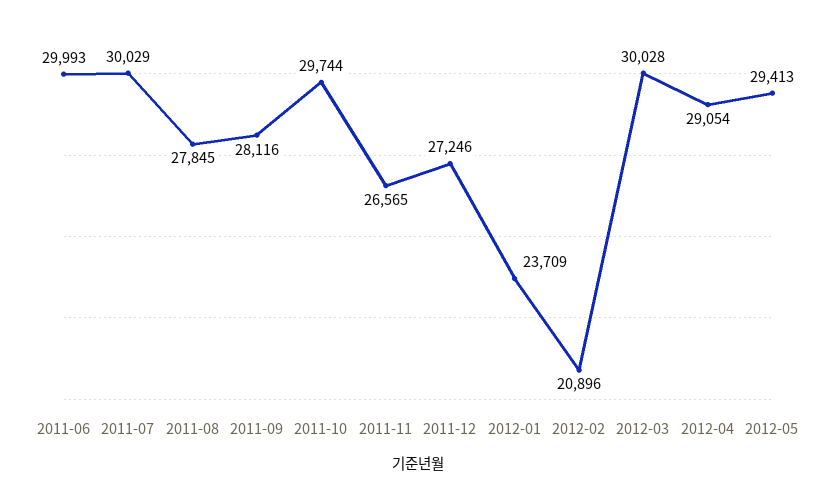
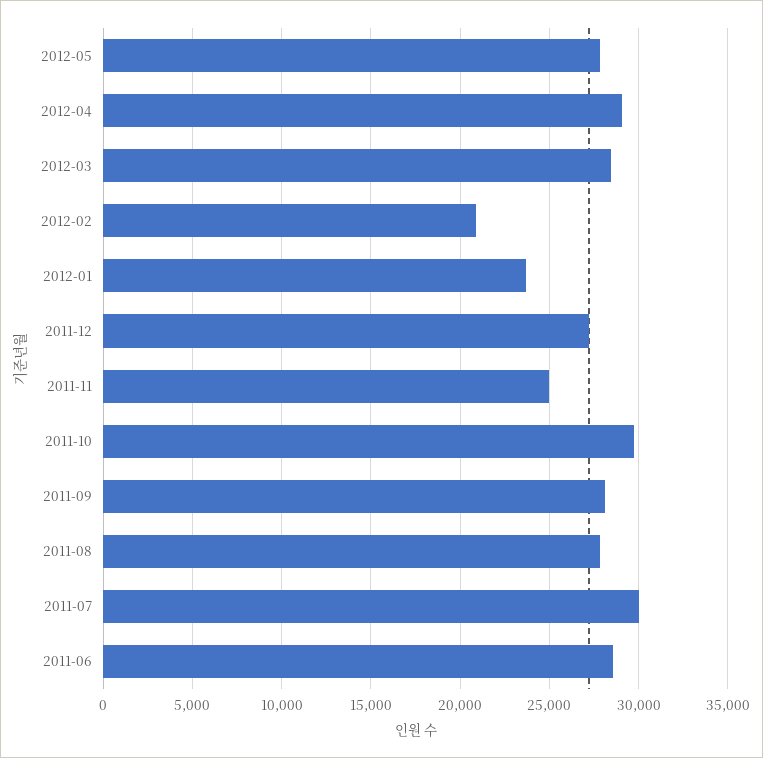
2011-06: 29993 -> 28500
2011-11: 26565 -> 25000
2012-03: 30028 -> 28500
2012-05: 29413 -> 28000

